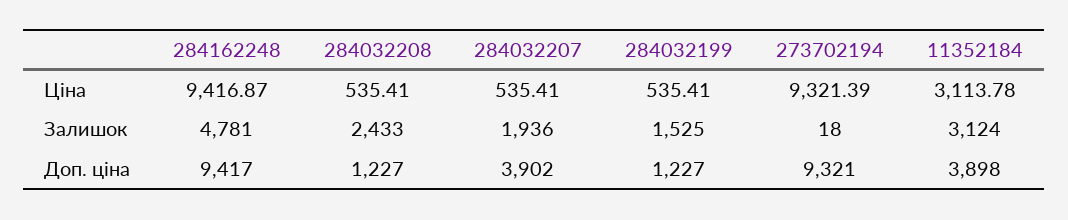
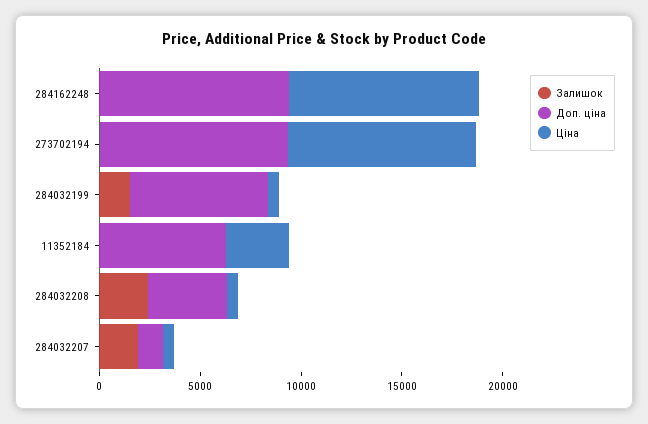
Залишок, 284162248: 4781 -> 0
Залишок, 11352184: 3124 -> 0
Доп. ціна, 284032208: 1227 -> 4000
Доп. ціна, 284032207: 3902 -> 1000
Доп. ціна, 284032199: 1227 -> 7000
Доп. ціна, 11352184: 3898 -> 6000

